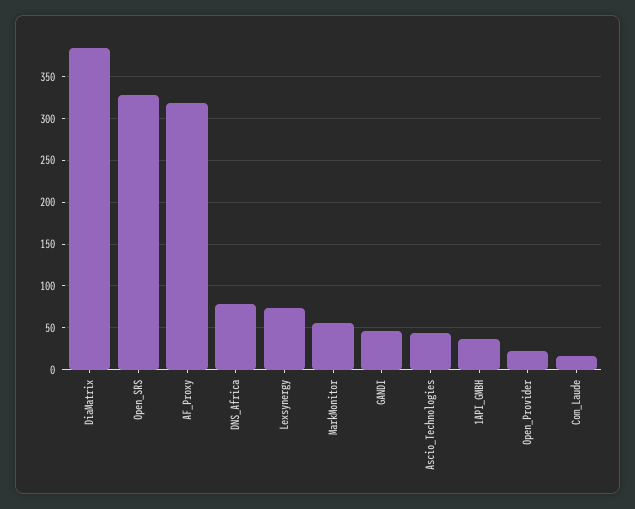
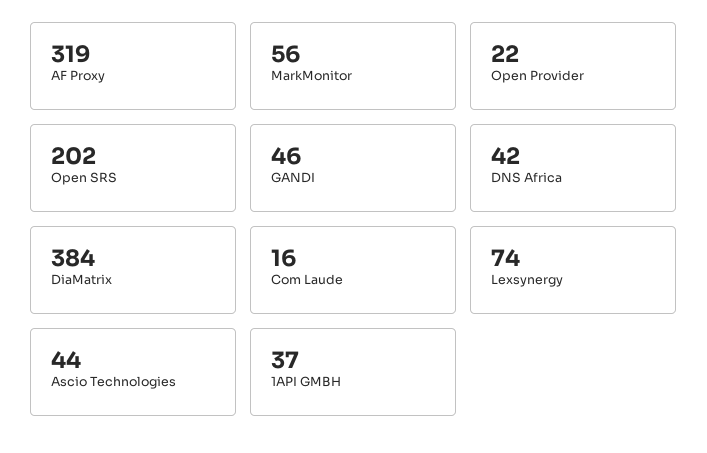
Open_SRS: 330 -> 202
DNS_Africa: 80 -> 42

